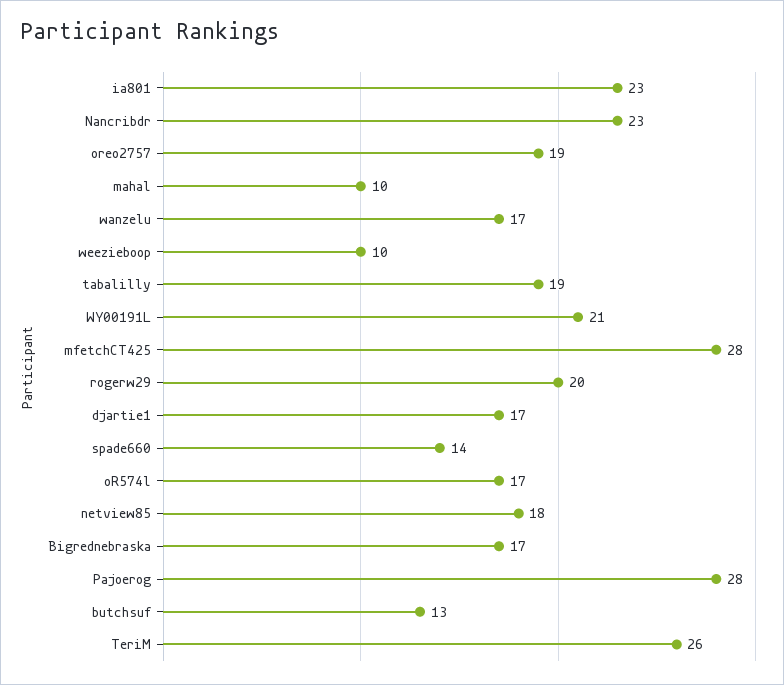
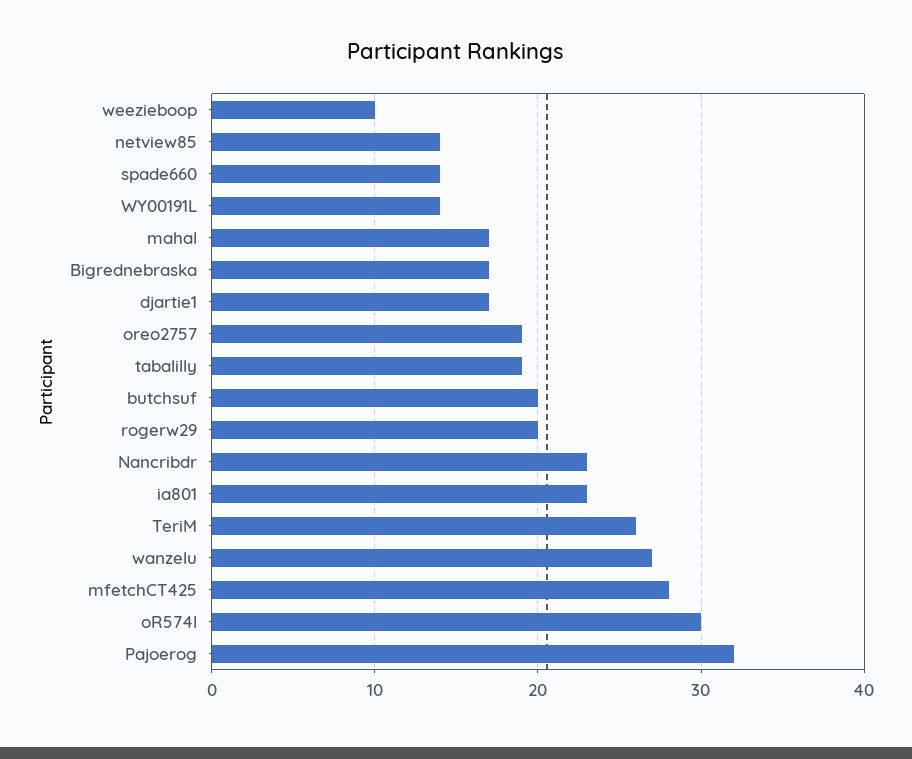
mahal: 10 -> 17
wanzelu: 17 -> 27
WY00191L: 21 -> 14
oR574l: 17 -> 30
netview85: 18 -> 14
Pajoerog: 28 -> 32
butchsuf: 13 -> 20

